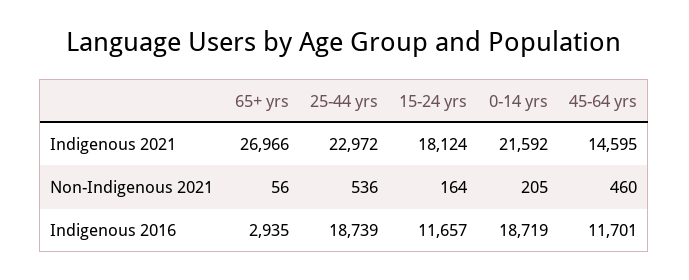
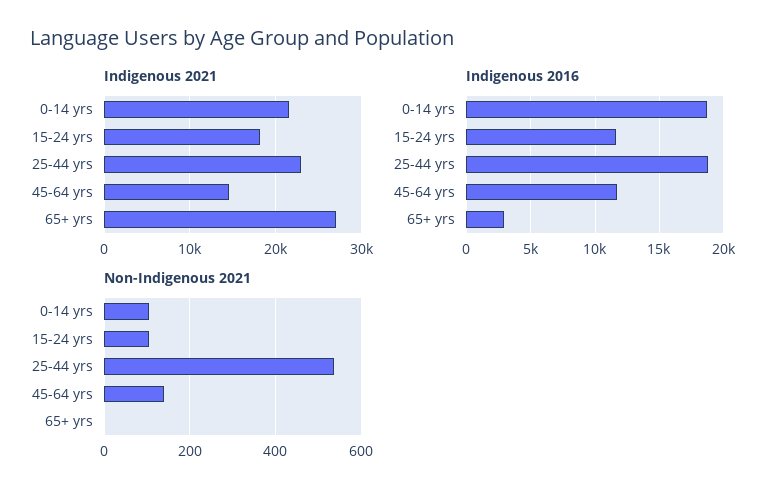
Non-Indigenous 2021, 65+ yrs: 56 -> 0
Non-Indigenous 2021, 15-24 yrs: 164 -> 100
Non-Indigenous 2021, 0-14 yrs: 205 -> 100
Non-Indigenous 2021, 45-64 yrs: 460 -> 140

